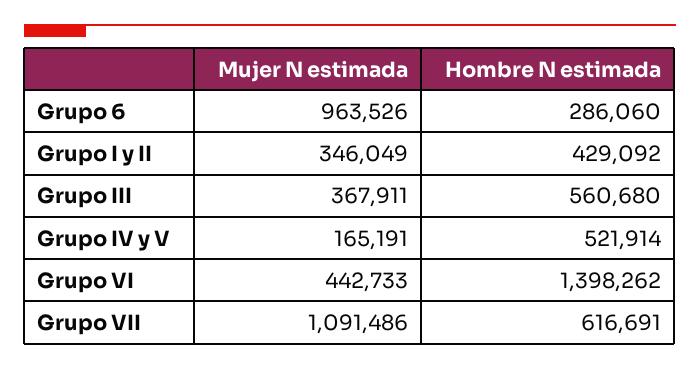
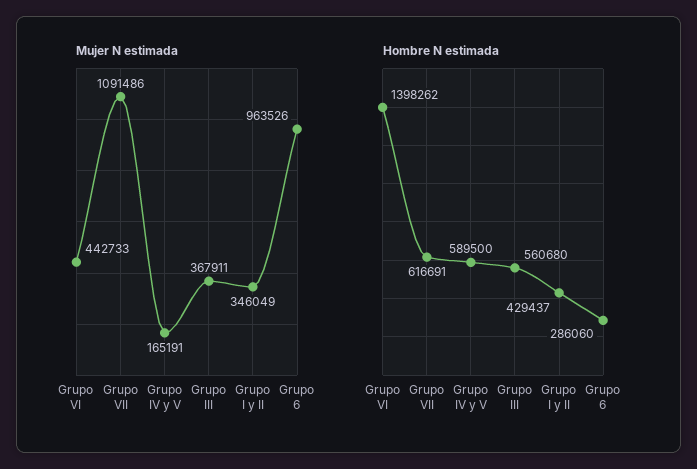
Hombre N estimada, Grupo I y II: 429092 -> 429437
Hombre N estimada, Grupo IV y V: 521914 -> 589500

